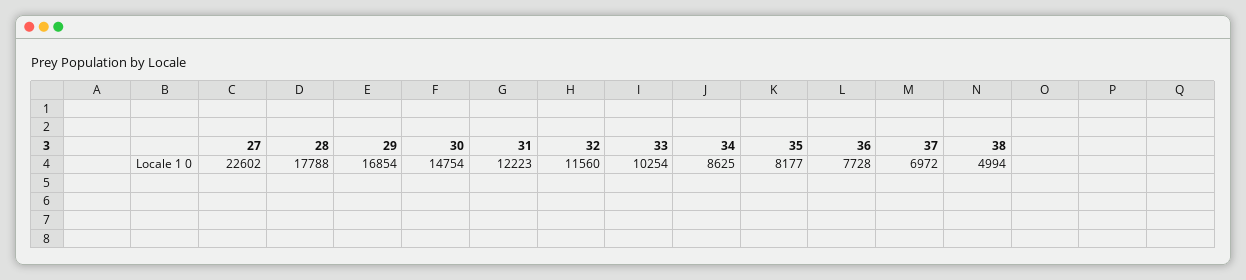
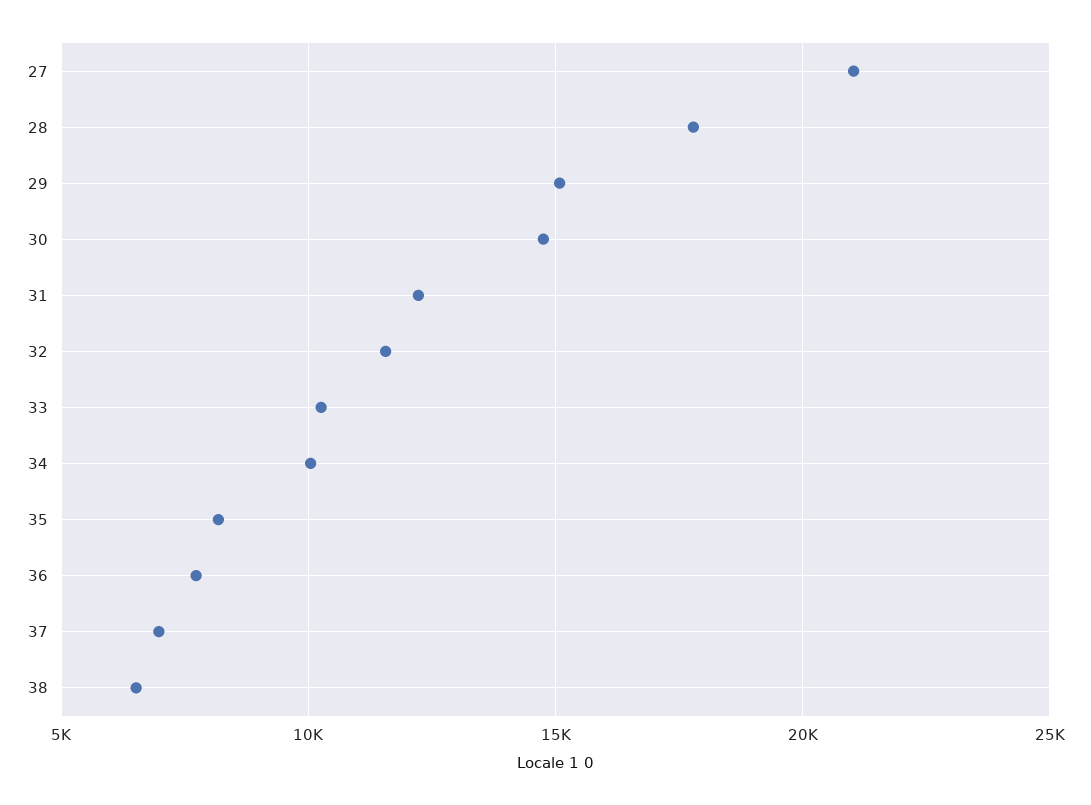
27: 22602 -> 21000
29: 16854 -> 15000
34: 8625 -> 10000
38: 4994 -> 6500

